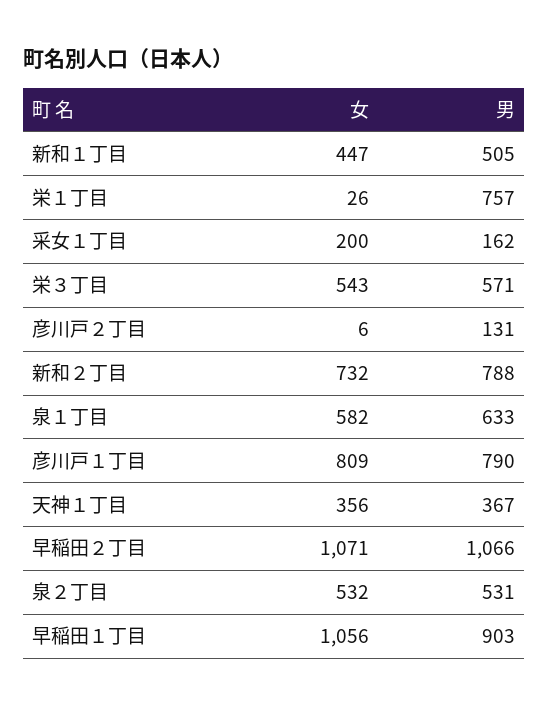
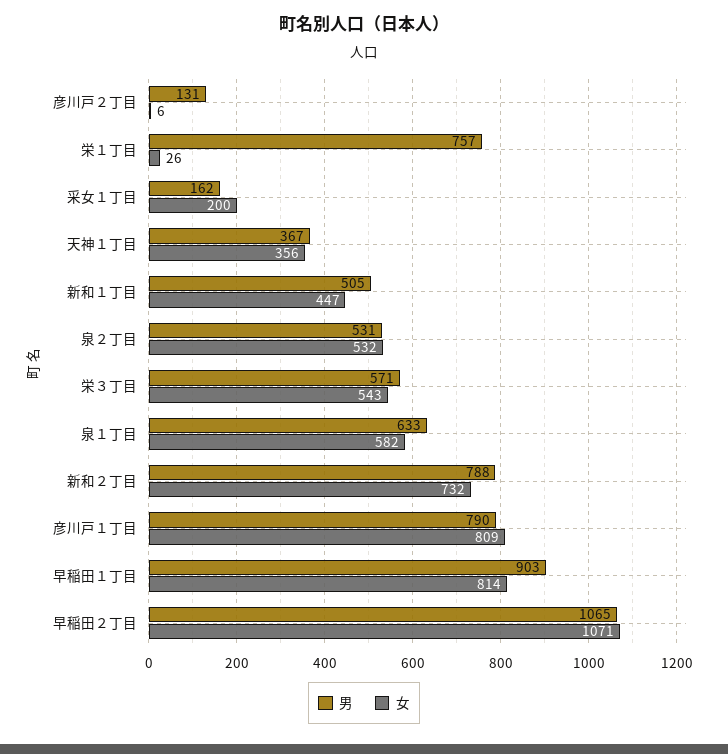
男, 早稲田２丁目: 1066 -> 1065
女, 早稲田１丁目: 1056 -> 814

